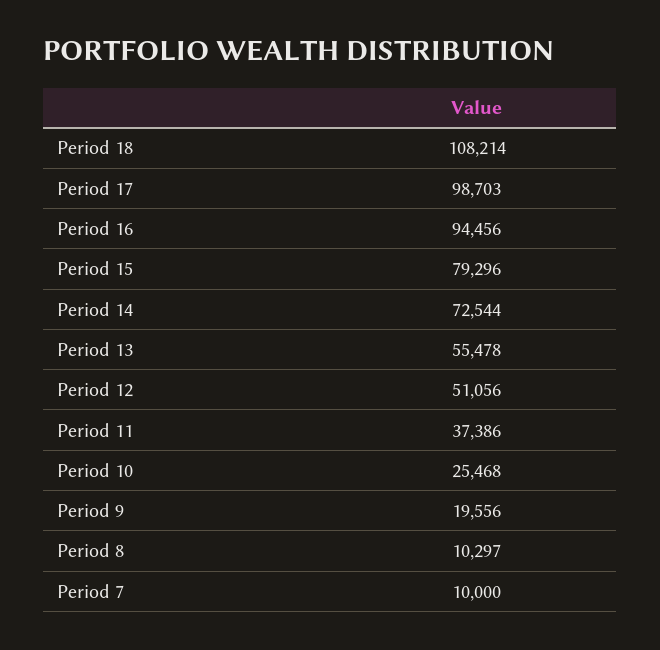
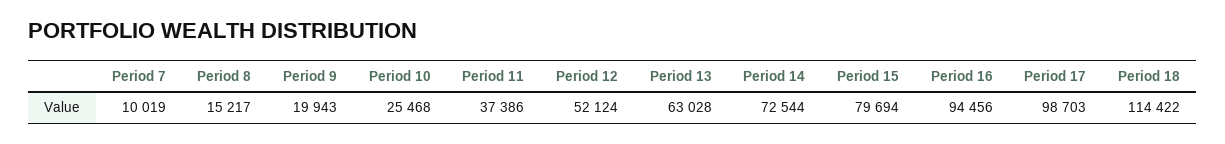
Period 18: 108214 -> 114422
Period 15: 79296 -> 79694
Period 13: 55478 -> 63028
Period 12: 51056 -> 52124
Period 9: 19556 -> 19943
Period 8: 10297 -> 15217
Period 7: 10000 -> 10019

